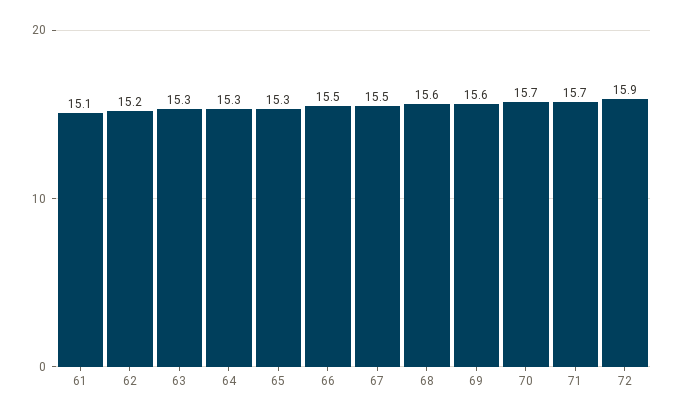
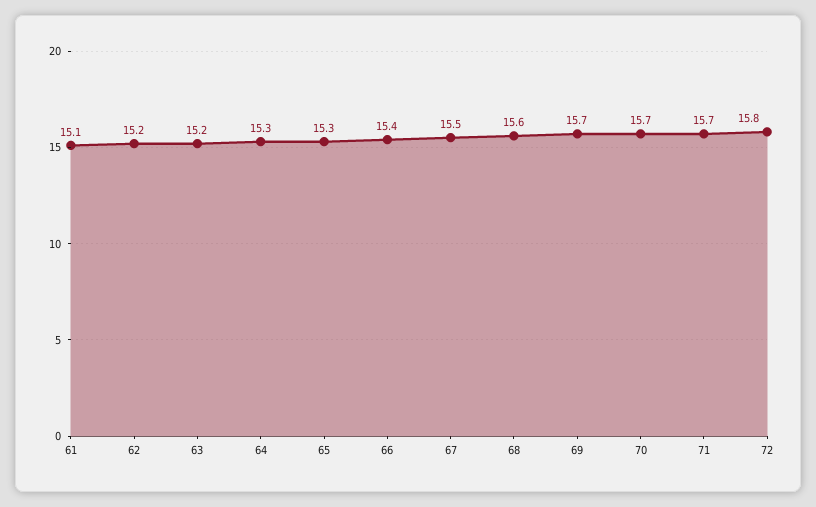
63: 15.3 -> 15.2
66: 15.5 -> 15.4
69: 15.6 -> 15.7
72: 15.9 -> 15.8

